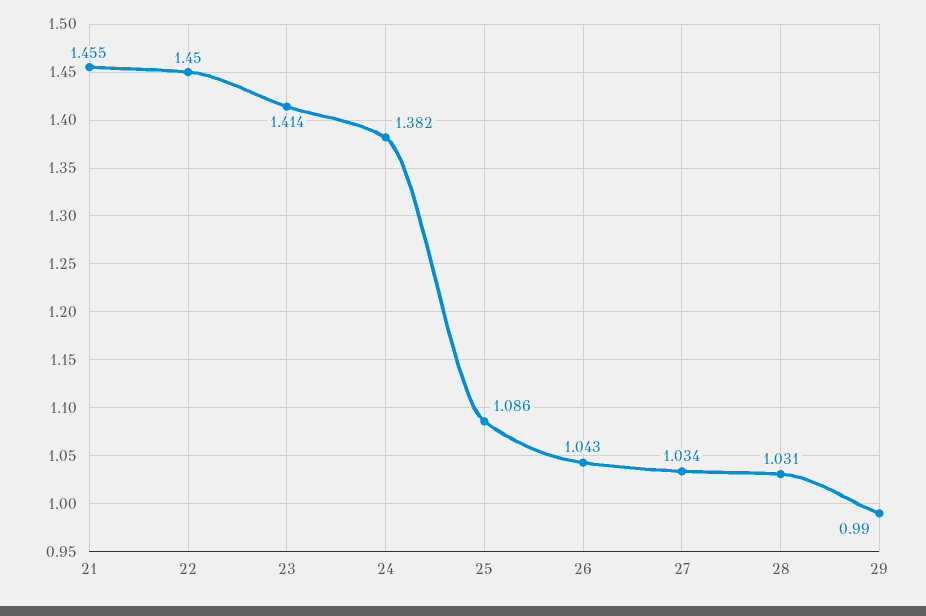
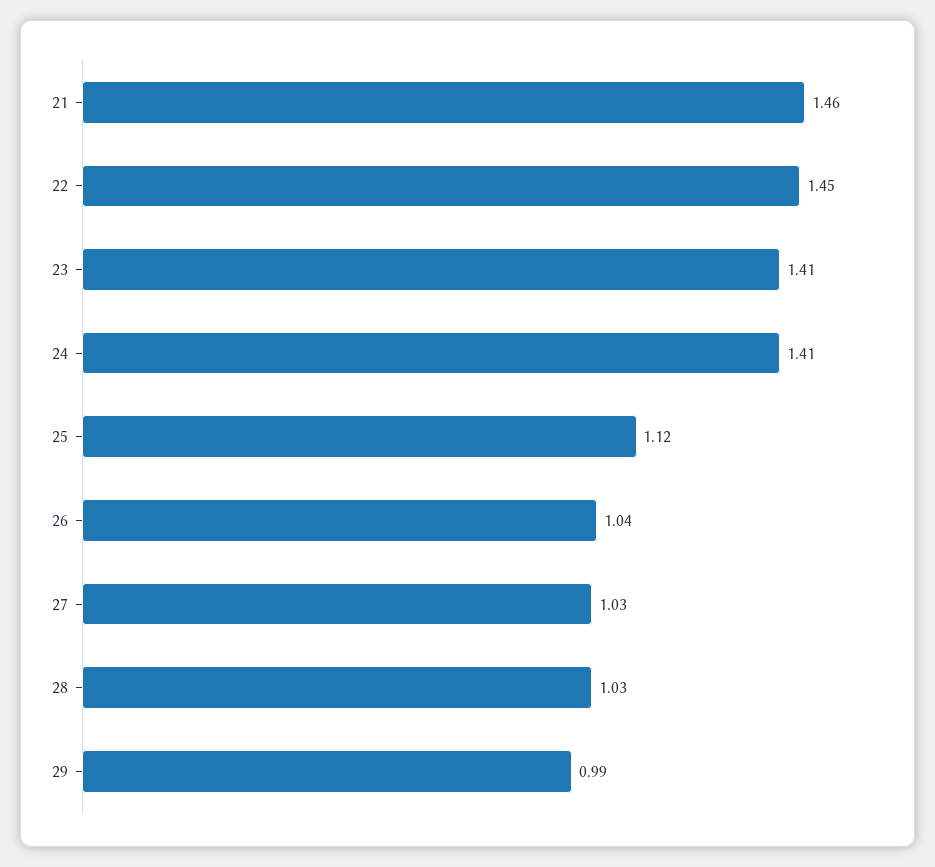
24: 1.382 -> 1.41
25: 1.086 -> 1.12

